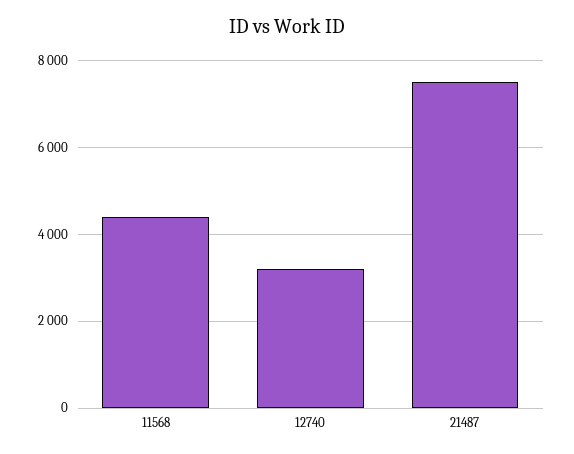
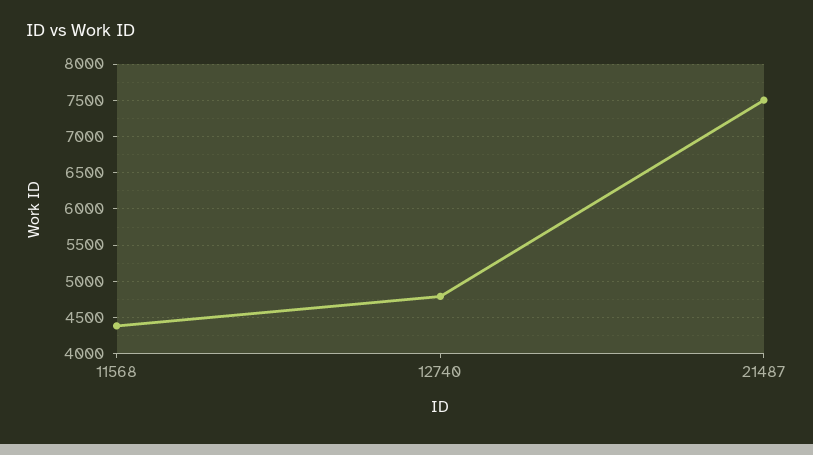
12740: 3200 -> 4800

